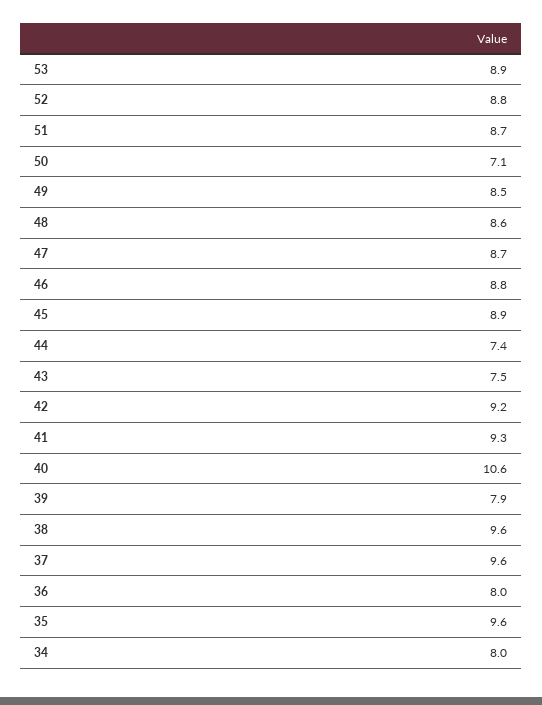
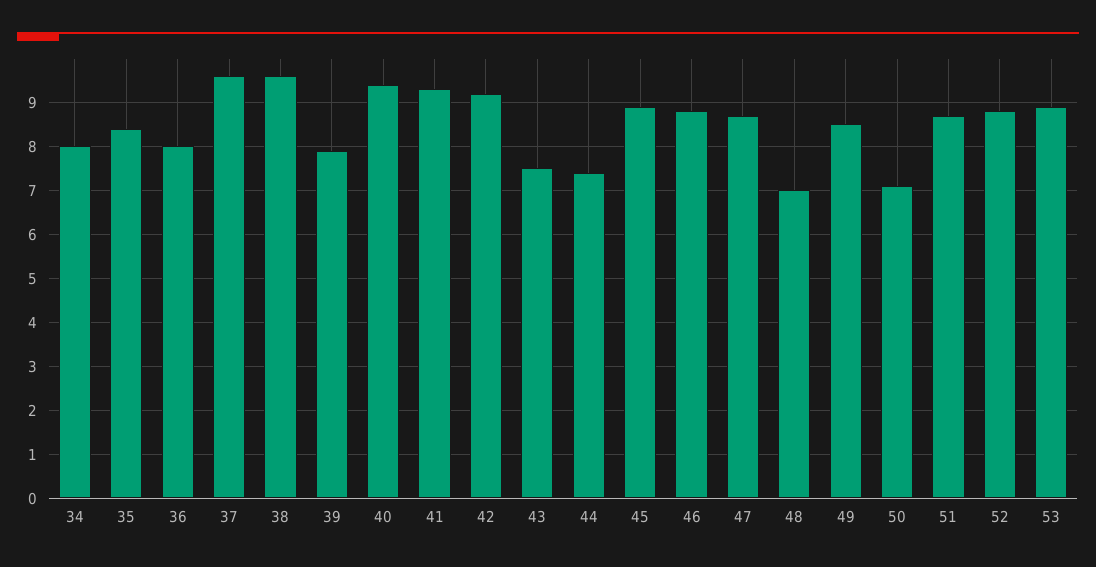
48: 8.6 -> 7
40: 10.6 -> 9.5
35: 9.6 -> 8.5

